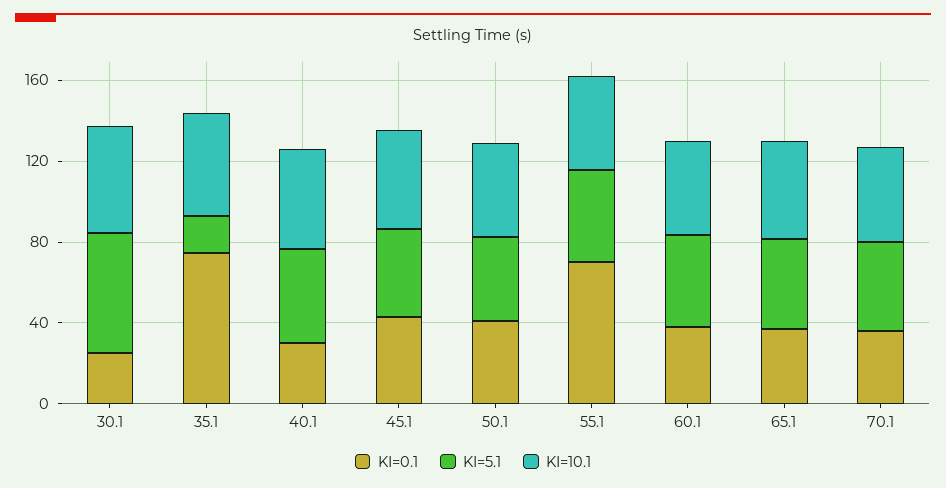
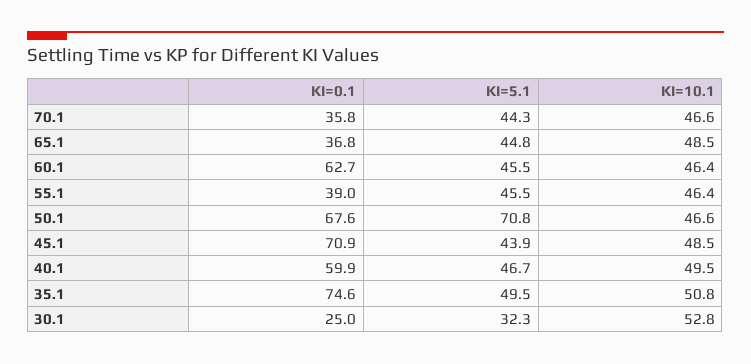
KI=5.1, 30.1: 60 -> 32.3
KI=5.1, 35.1: 20 -> 49.5
KI=0.1, 40.1: 30 -> 59.9
KI=0.1, 45.1: 40 -> 70.9
KI=0.1, 50.1: 40 -> 67.6
KI=5.1, 50.1: 40 -> 70.8
KI=0.1, 55.1: 70 -> 39
KI=0.1, 60.1: 40 -> 62.7

